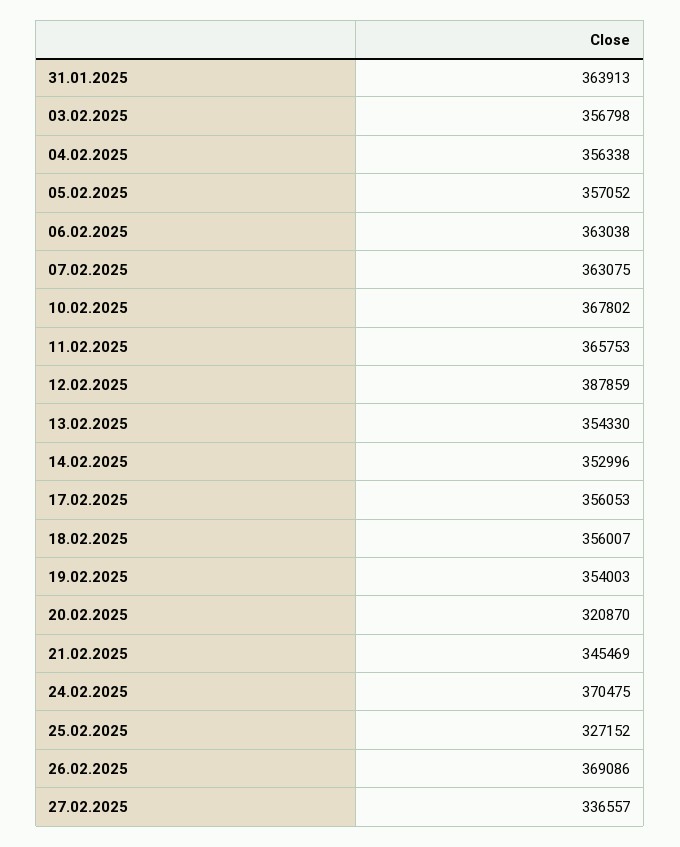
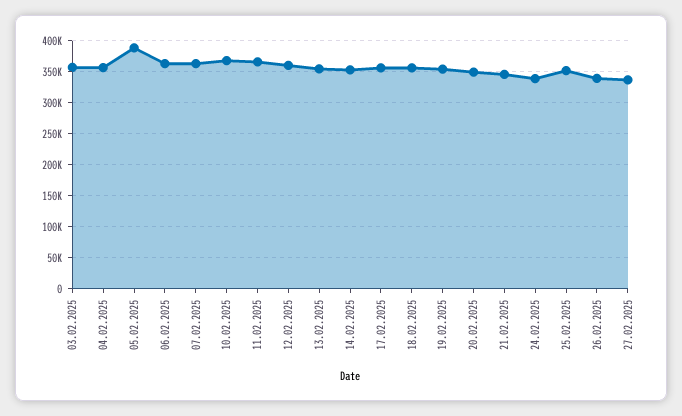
31.01.2025: 363913 -> none
05.02.2025: 357052 -> 390000
12.02.2025: 387859 -> 360000
20.02.2025: 320870 -> 350000
24.02.2025: 370475 -> 340000
25.02.2025: 327152 -> 350000
26.02.2025: 369086 -> 340000

